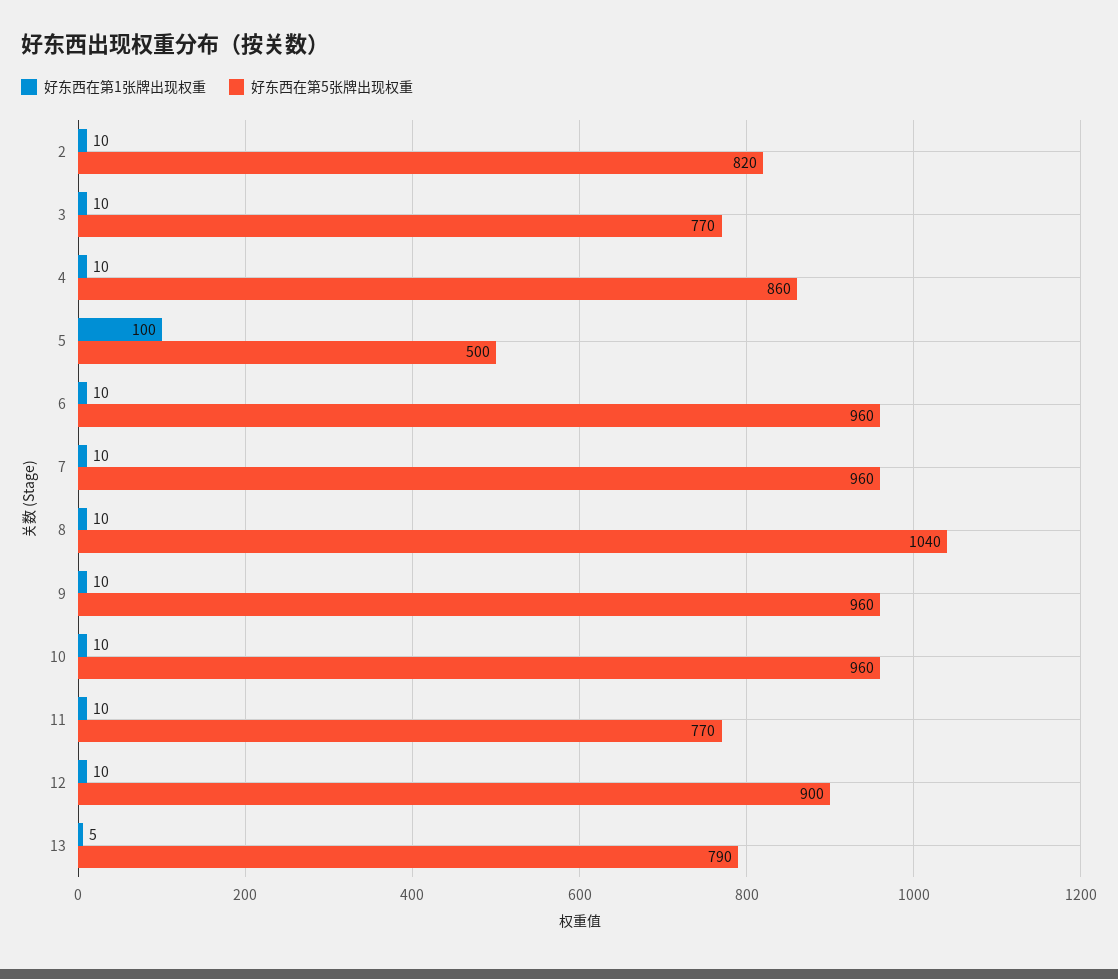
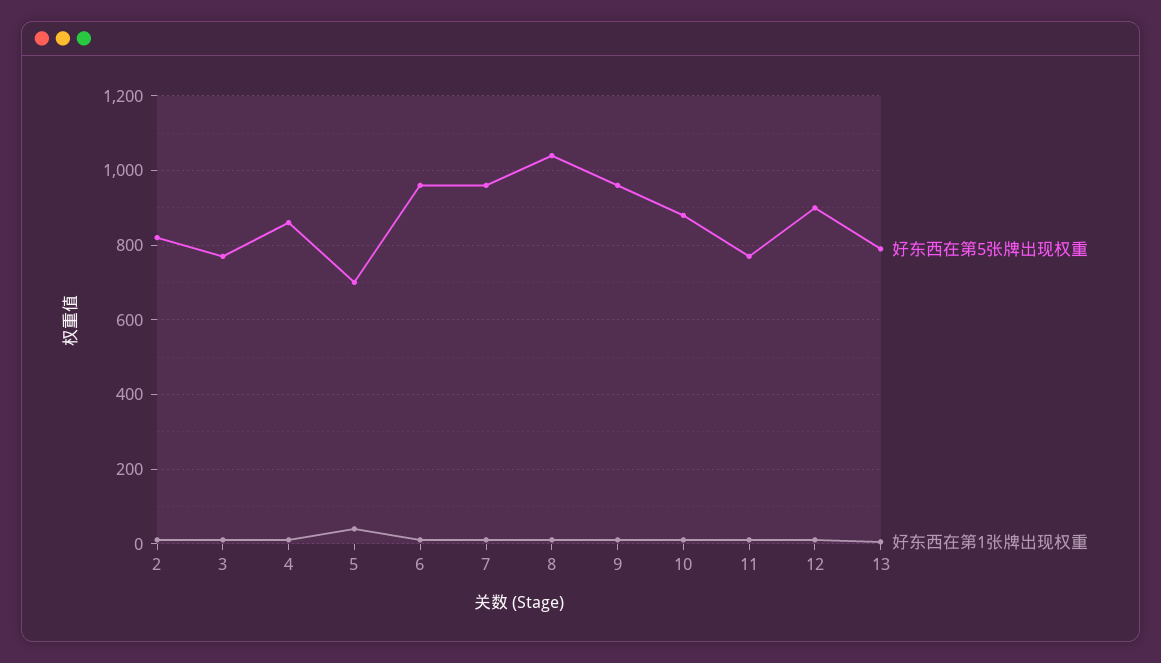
好东西在第1张牌出现权重, 5: 100 -> 40
好东西在第5张牌出现权重, 5: 500 -> 700
好东西在第5张牌出现权重, 10: 960 -> 880

